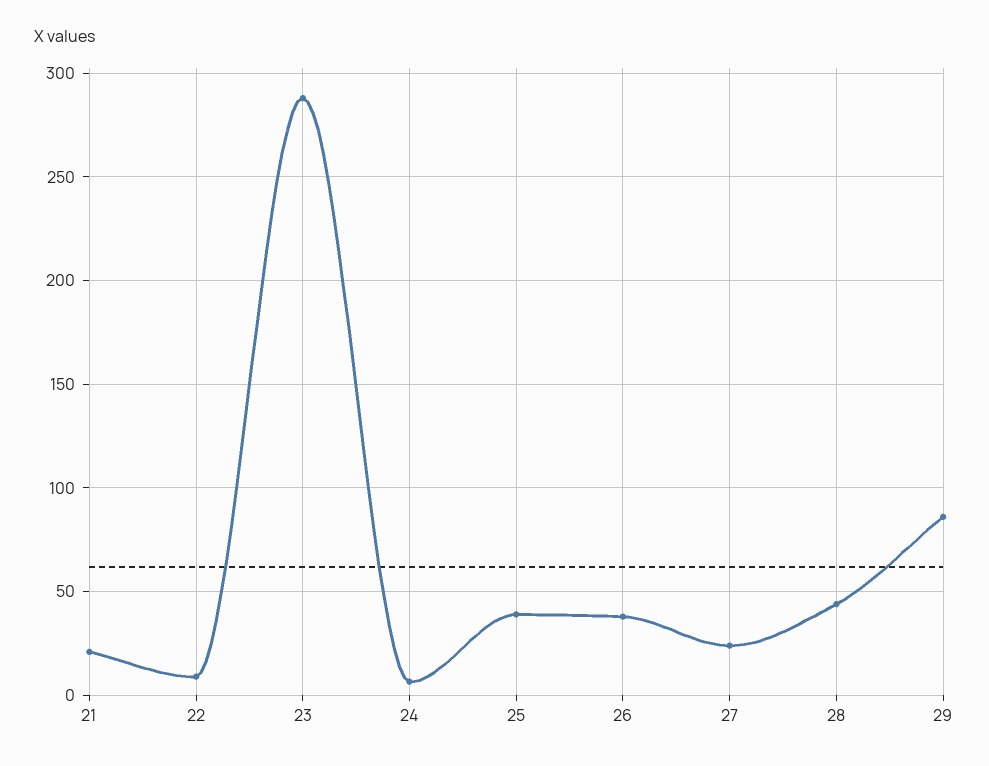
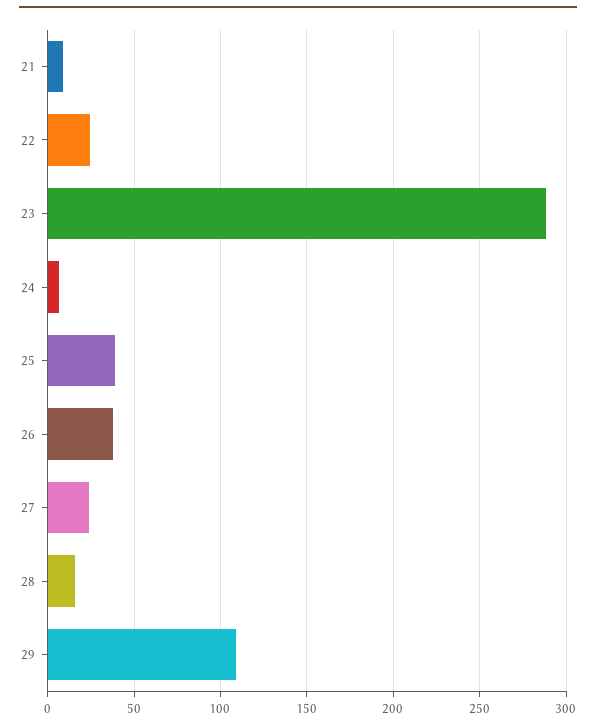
21: 20 -> 10
22: 10 -> 25
28: 45 -> 15
29: 85 -> 110

